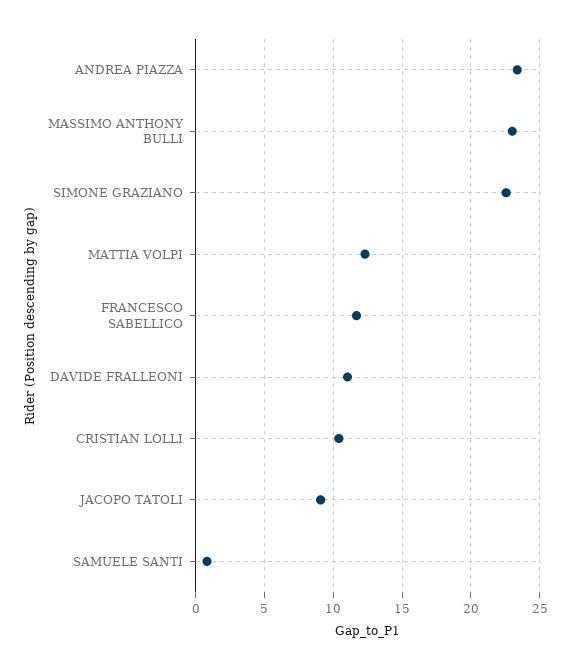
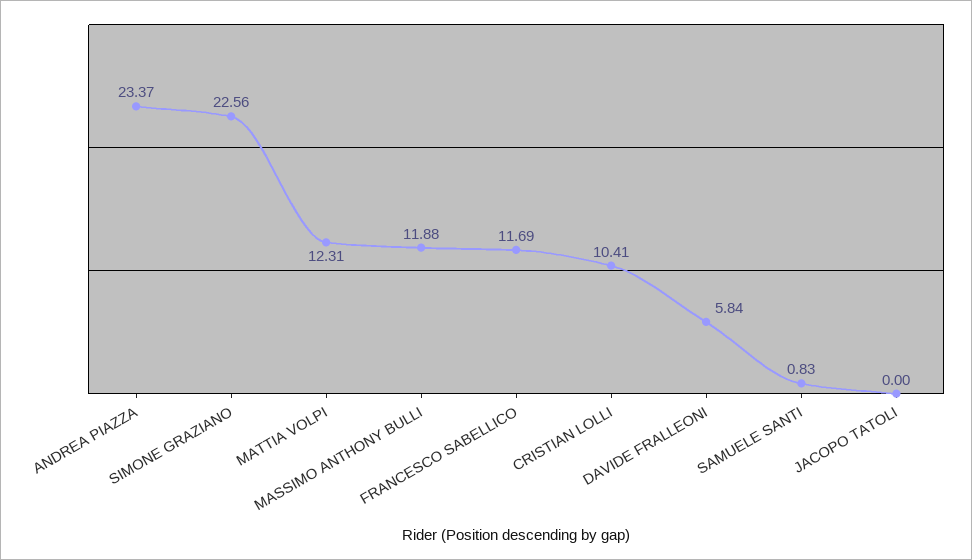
MASSIMO ANTHONY BULLI: 23 -> 11.88
DAVIDE FRALLEONI: 11 -> 5.84
JACOPO TATOLI: 9 -> 0

